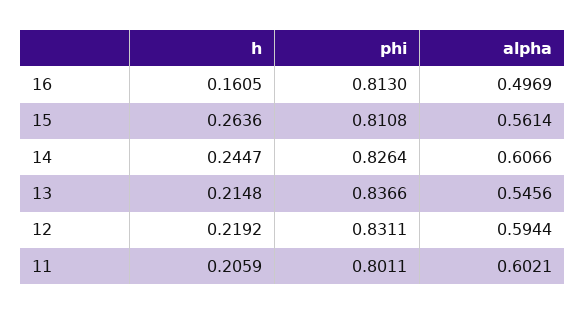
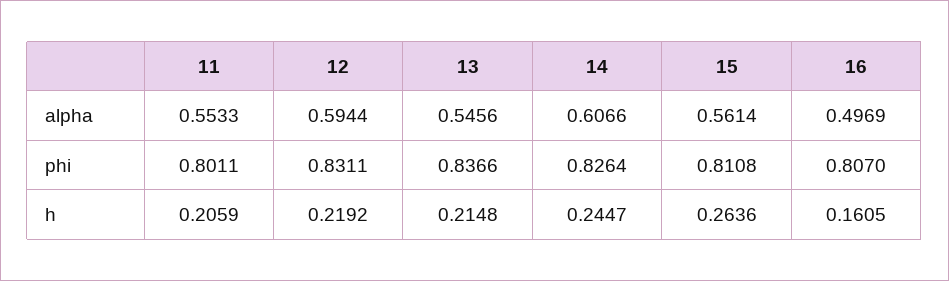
phi, 16: 0.813 -> 0.807
alpha, 11: 0.6021 -> 0.5533

